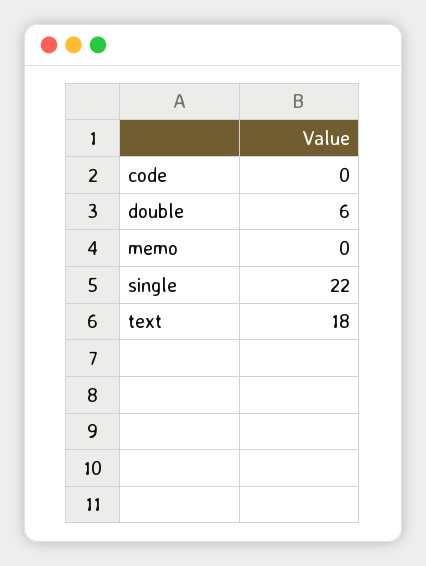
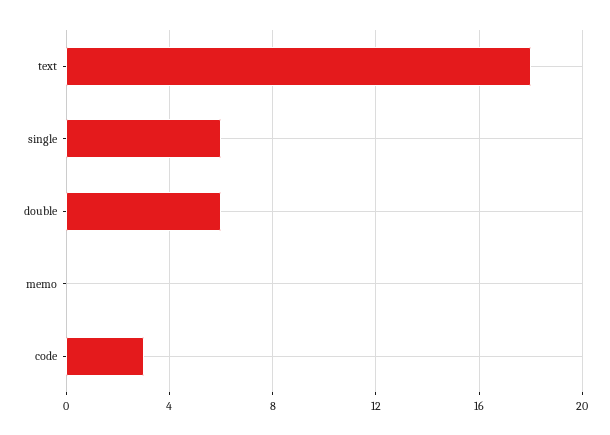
code: 0 -> 3
single: 22 -> 6

